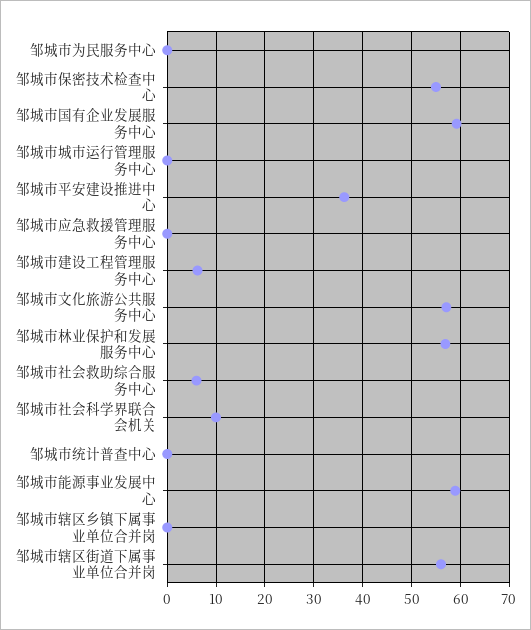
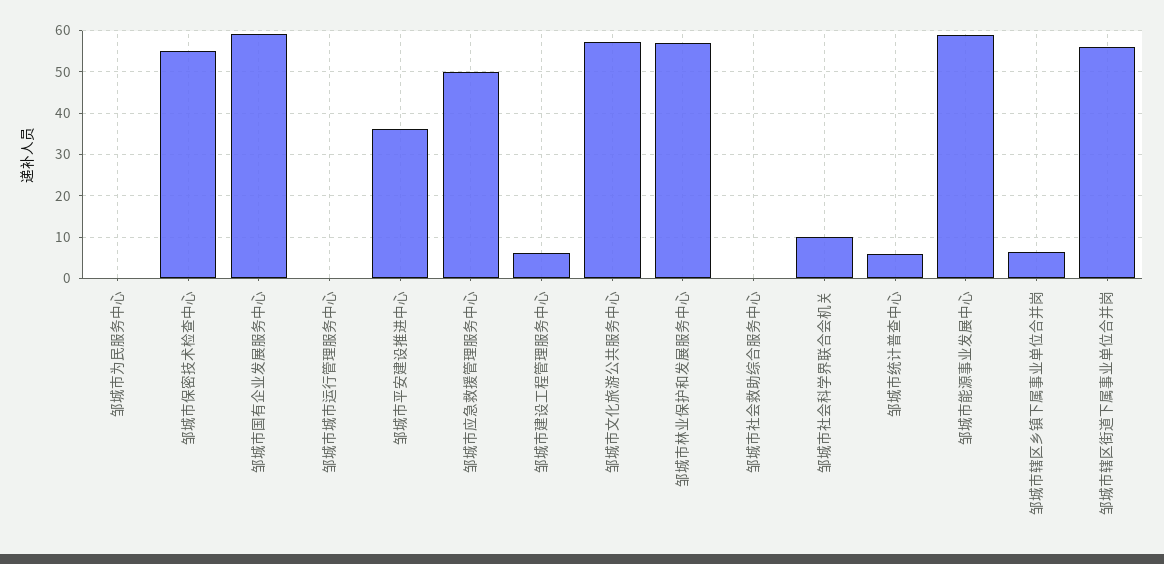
邹城市应急救援管理服务中心: 0 -> 50
邹城市社会救助综合服务中心: 6 -> 0
邹城市统计普查中心: 0 -> 6
邹城市辖区乡镇下属事业单位合并岗: 0 -> 6

